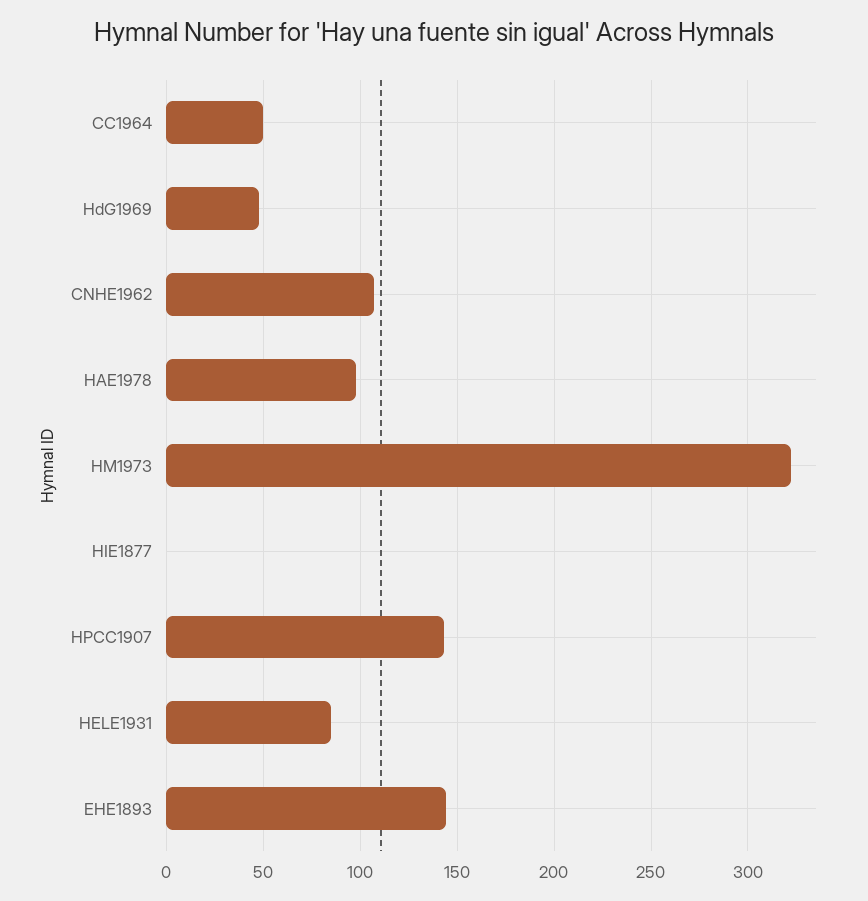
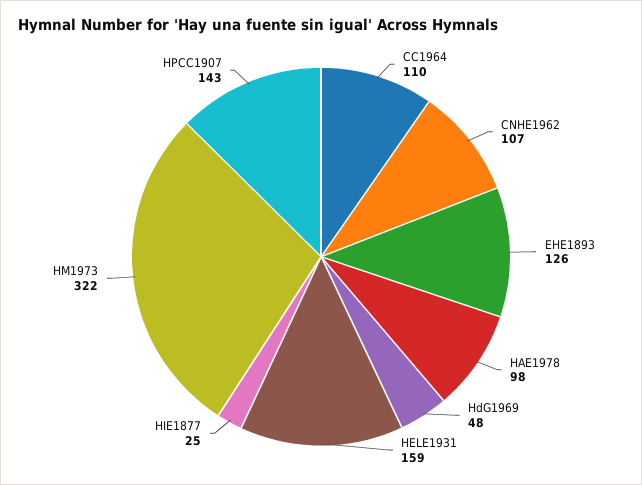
CC1964: 50 -> 110
HIE1877: 0 -> 25
HELE1931: 85 -> 159
EHE1893: 145 -> 126

